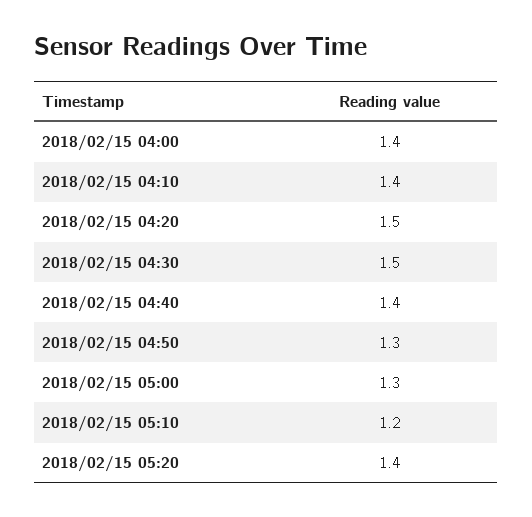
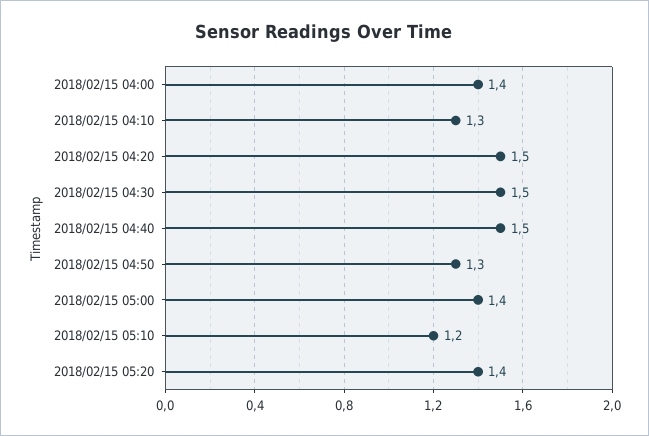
2018/02/15 04:10: 1.4 -> 1.3
2018/02/15 04:40: 1.4 -> 1.5
2018/02/15 05:00: 1.3 -> 1.4

